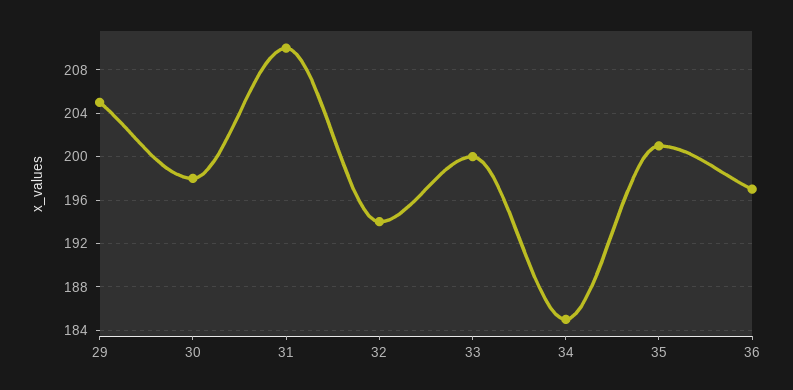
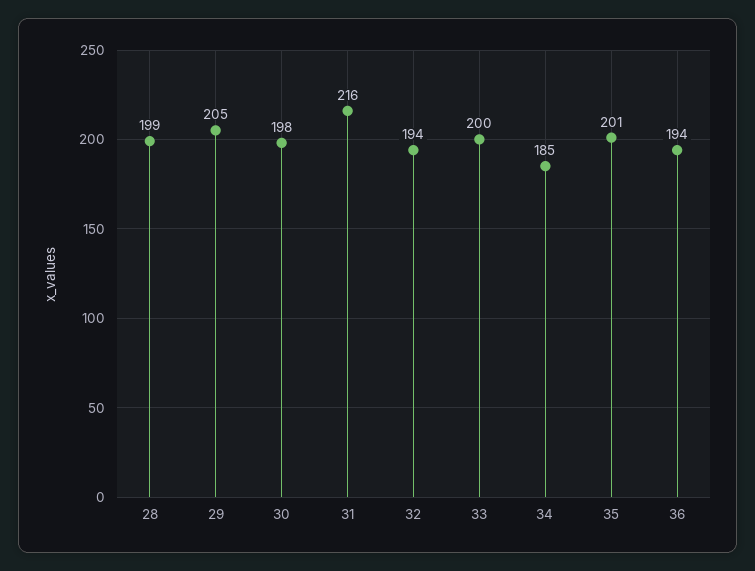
31: 210 -> 216
36: 197 -> 194
28: none -> 199

